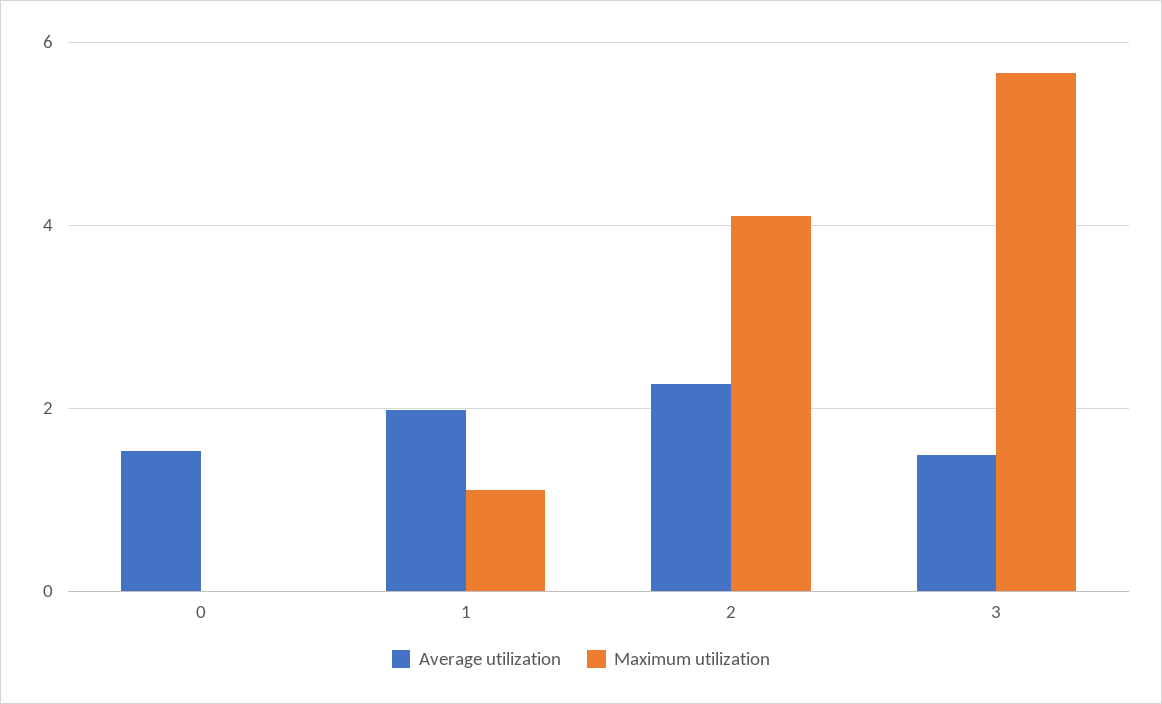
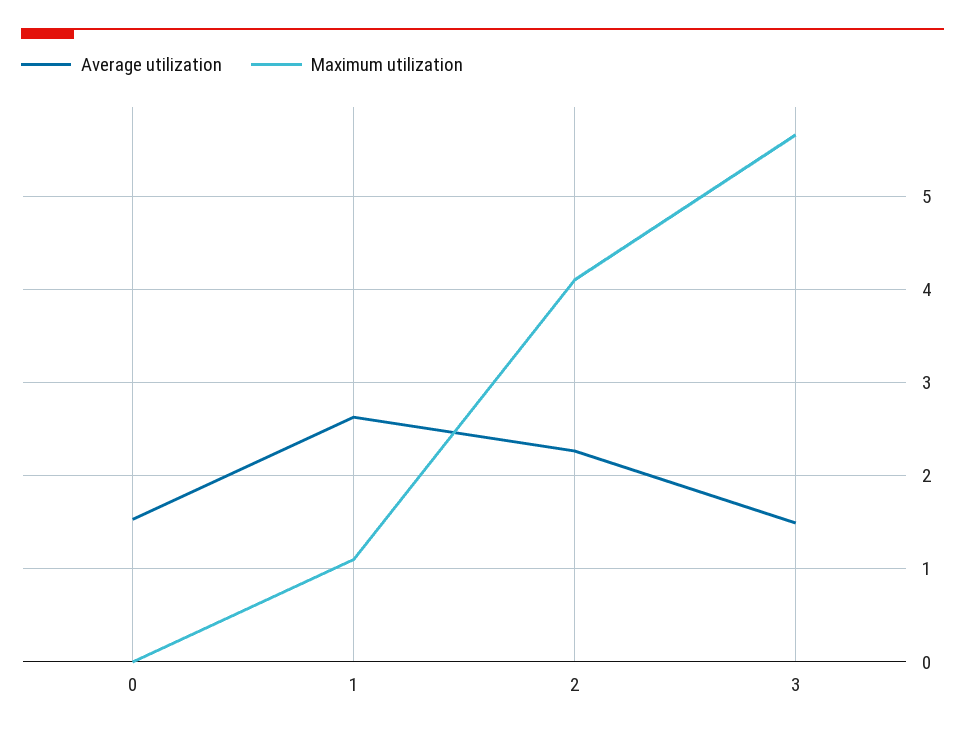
Average utilization, 1: 2 -> 2.6

